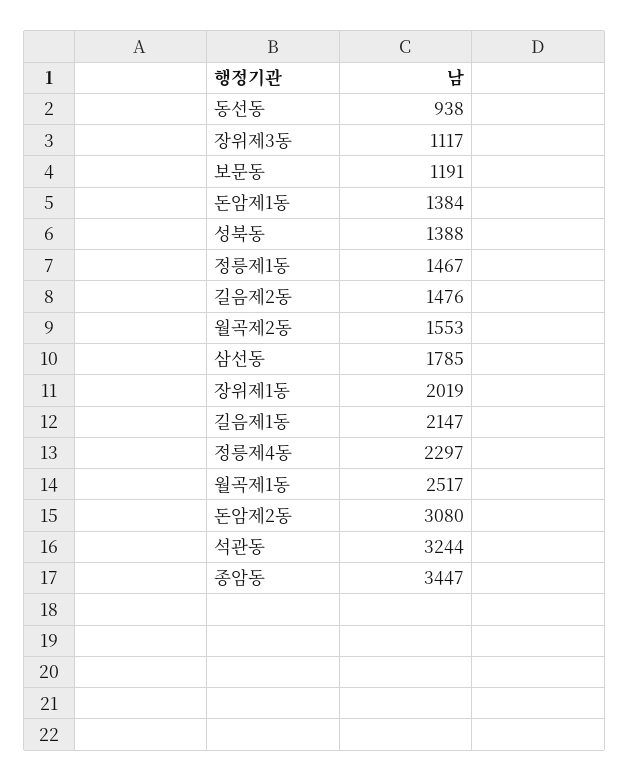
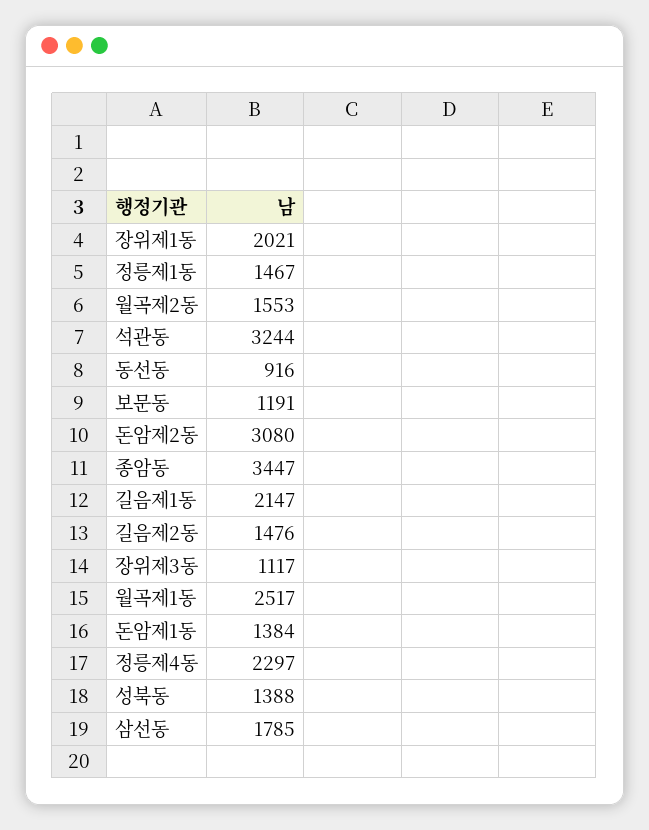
동선동: 938 -> 916
장위제1동: 2019 -> 2021

